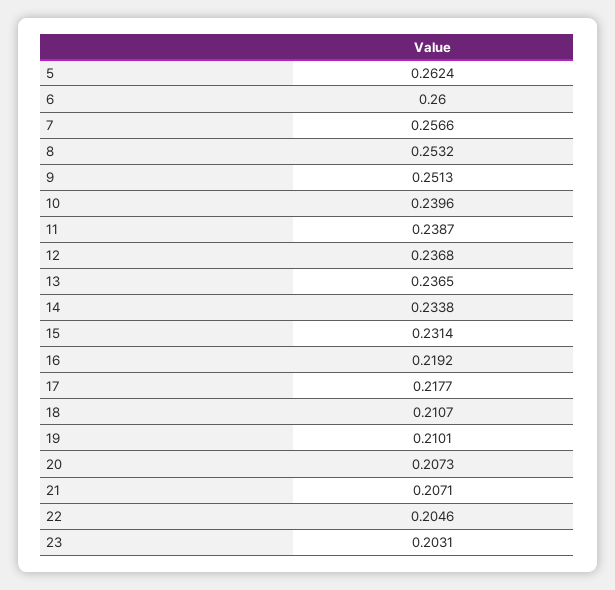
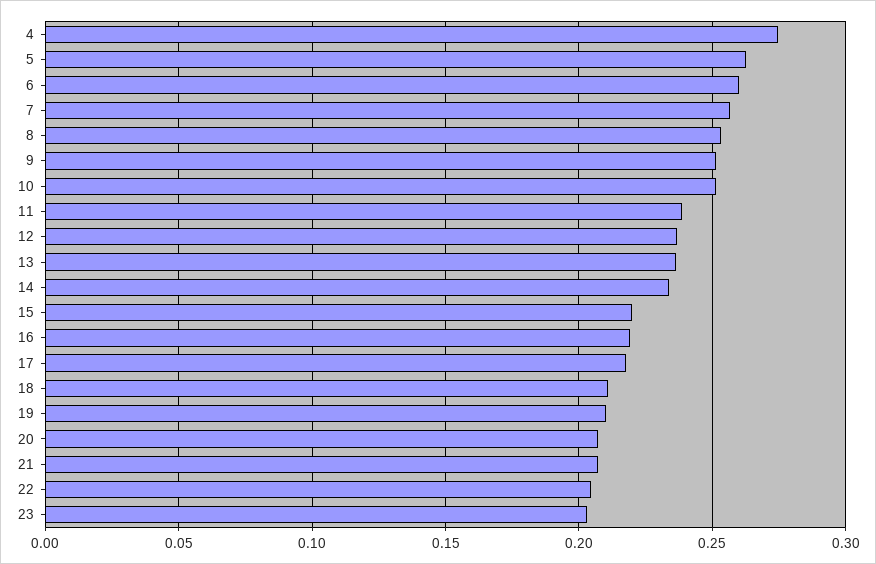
10: 0.2396 -> 0.25
15: 0.2314 -> 0.22
4: none -> 0.275

